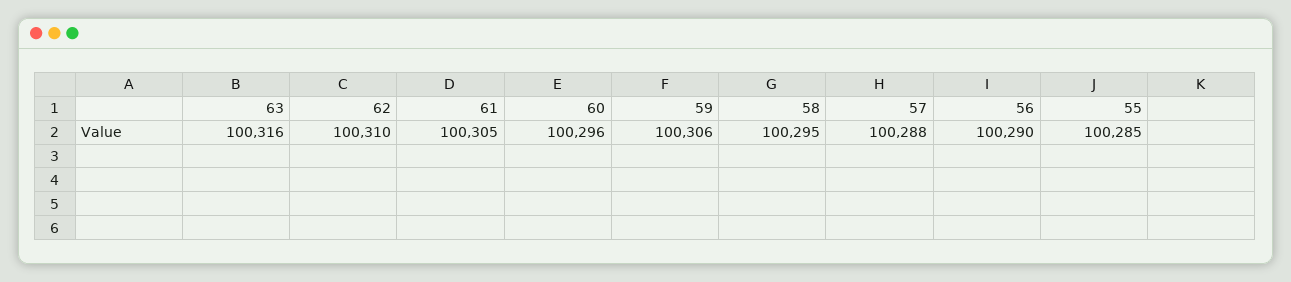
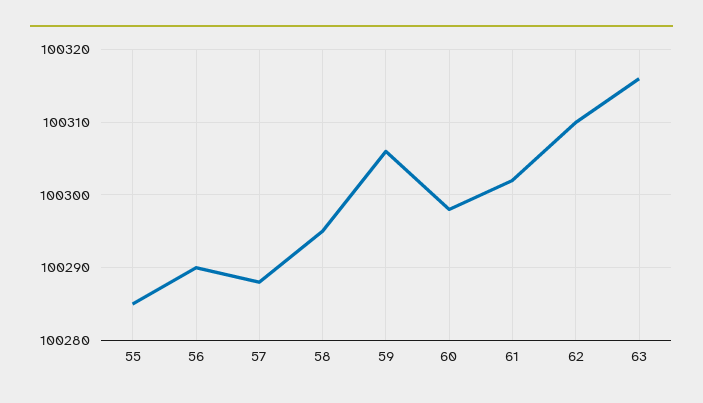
61: 100305 -> 100302
60: 100296 -> 100298

